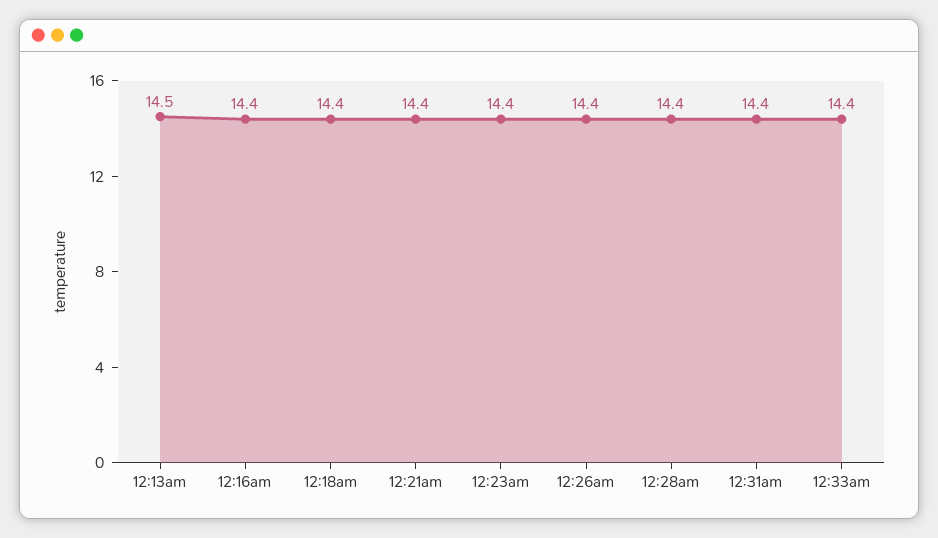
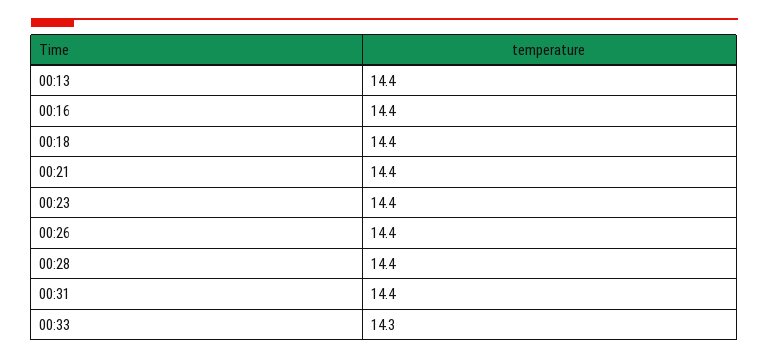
12:13am: 14.5 -> 14.4
12:33am: 14.4 -> 14.3

